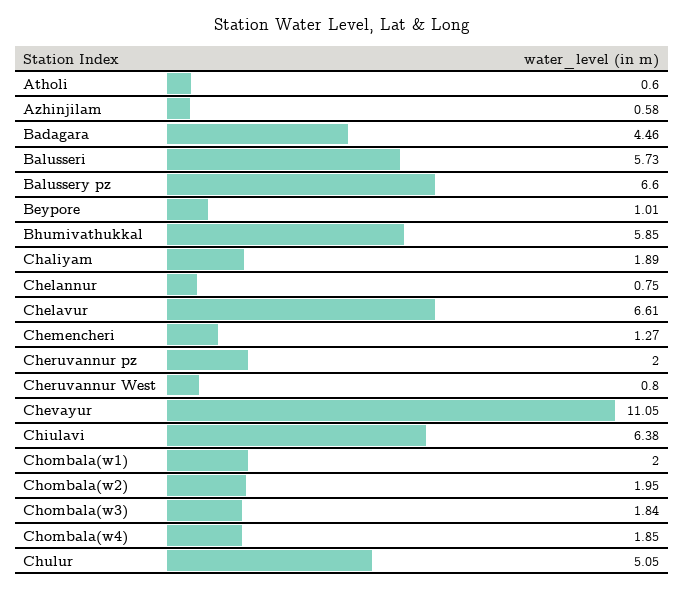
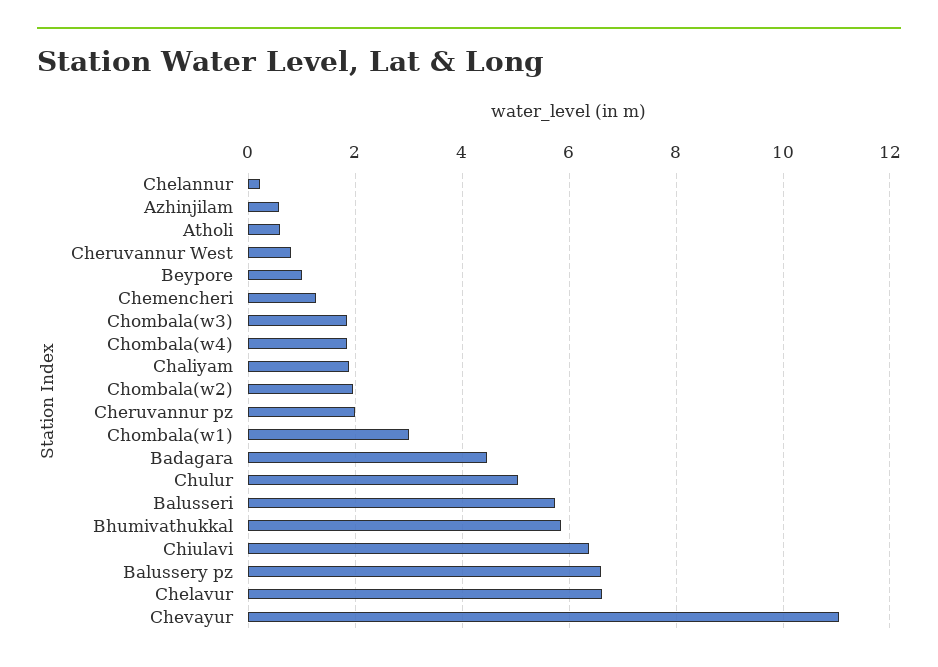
Chelannur: 0.75 -> 0.2
Chombala(w1): 2 -> 3

